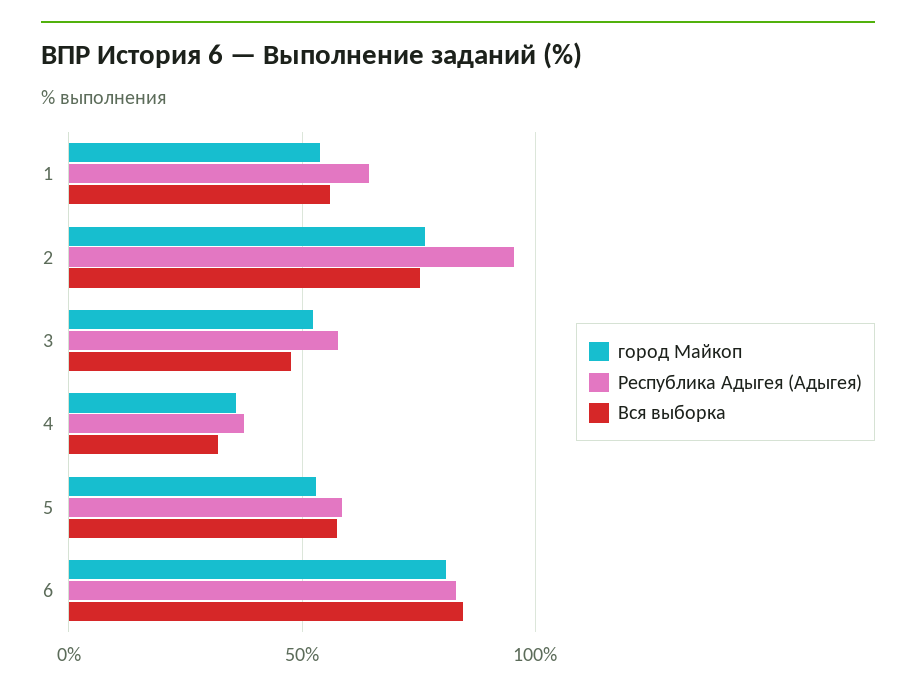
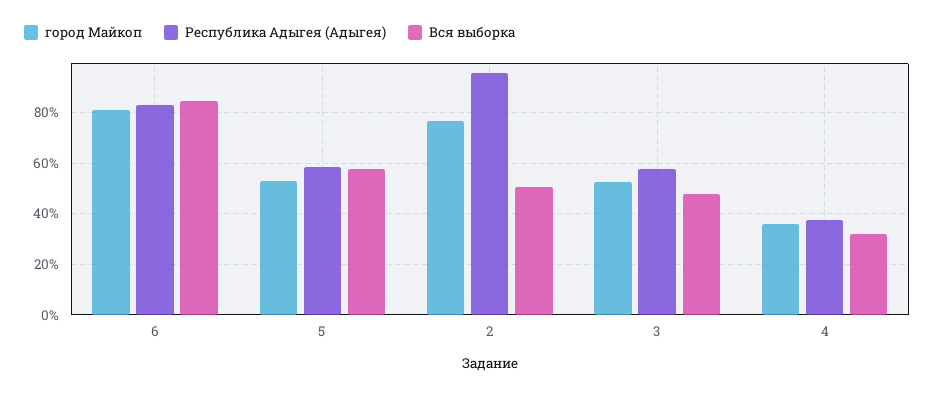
город Майкоп, 1: 55 -> none
Республика Адыгея (Адыгея), 1: 65 -> none
Вся выборка, 1: 55 -> none
Вся выборка, 2: 75 -> 50

